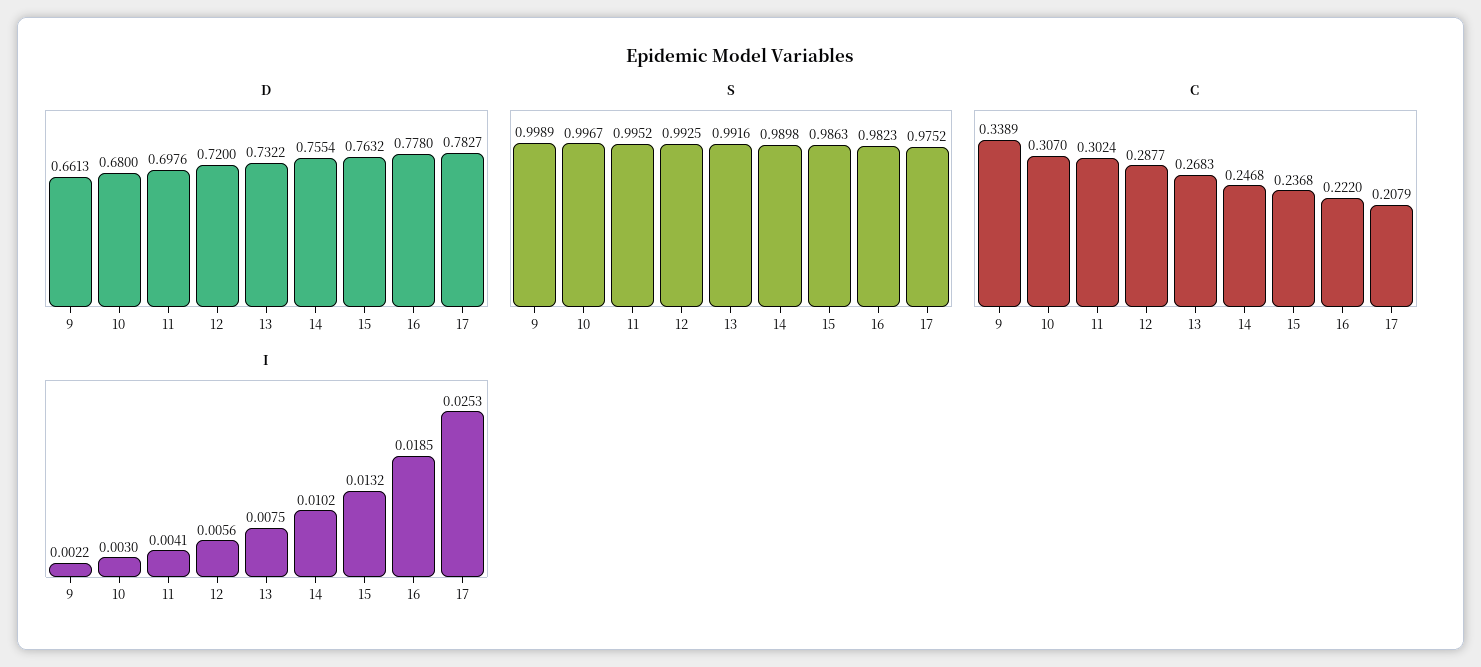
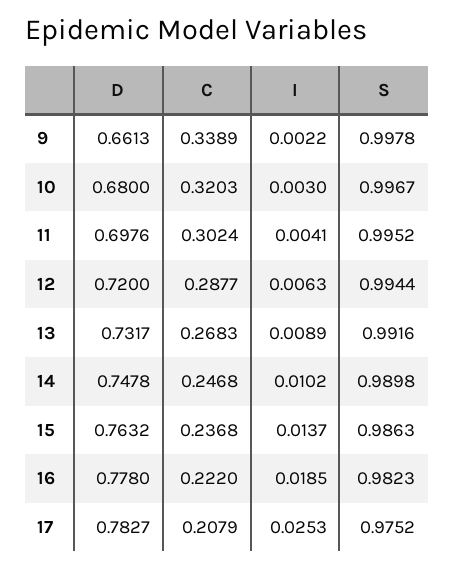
D, 13: 0.7322 -> 0.7317
D, 14: 0.7554 -> 0.7478
S, 9: 0.9989 -> 0.9978
S, 12: 0.9925 -> 0.9944
C, 10: 0.307 -> 0.3203
I, 12: 0.0056 -> 0.0063
I, 13: 0.0075 -> 0.0089
I, 15: 0.0132 -> 0.0137

